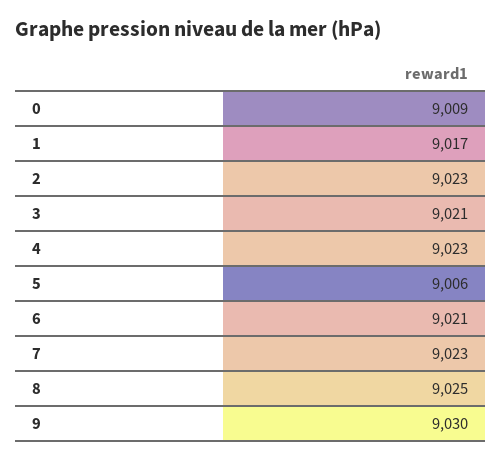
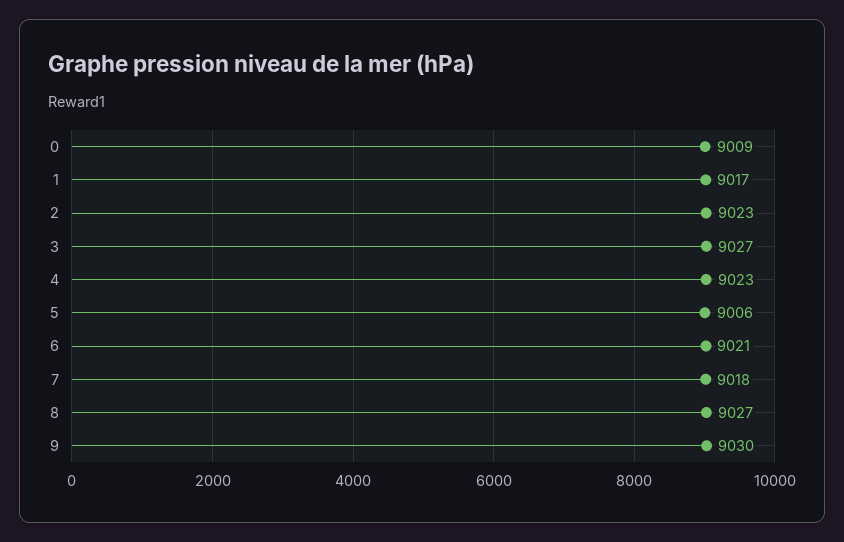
3: 9021 -> 9027
7: 9023 -> 9018
8: 9025 -> 9027

